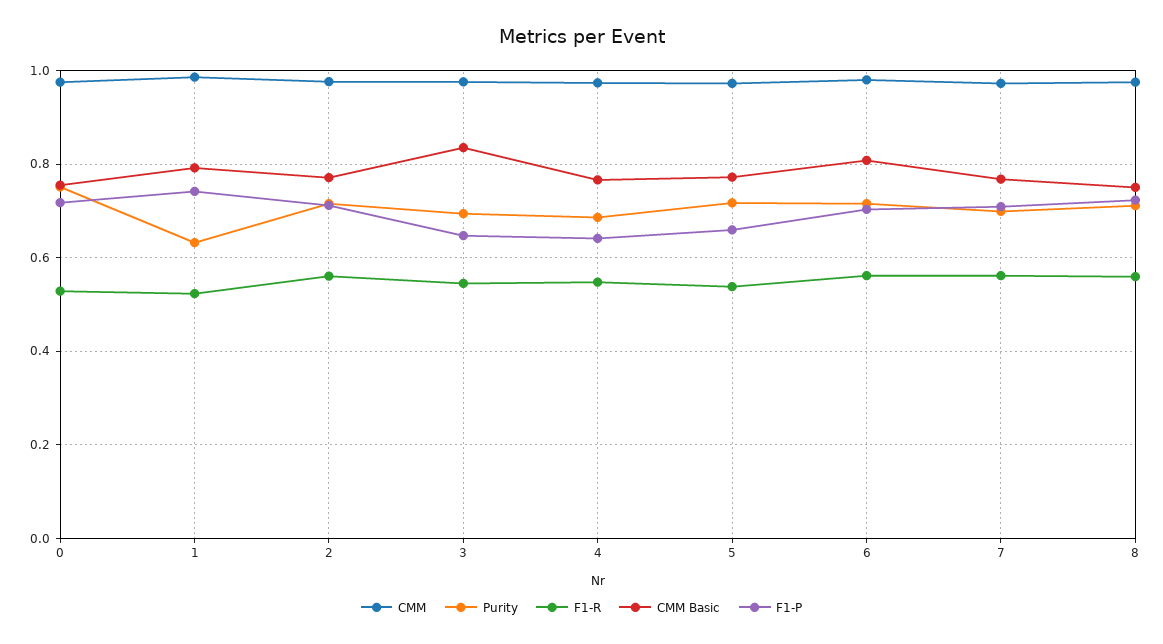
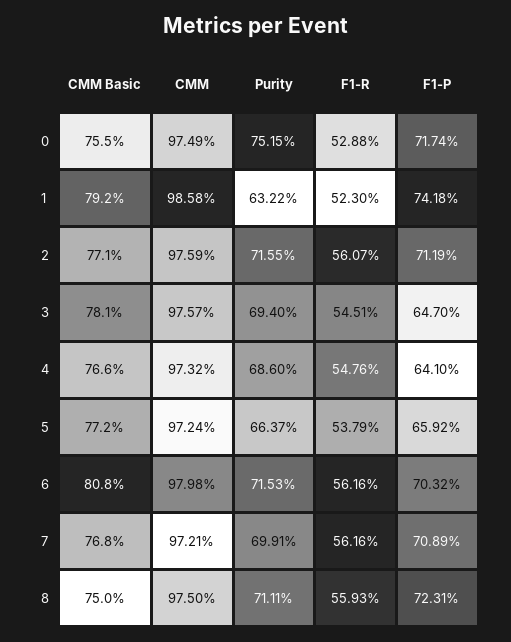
CMM Basic, 3: 0.84 -> 0.781
Purity, 5: 0.72 -> 0.6637

